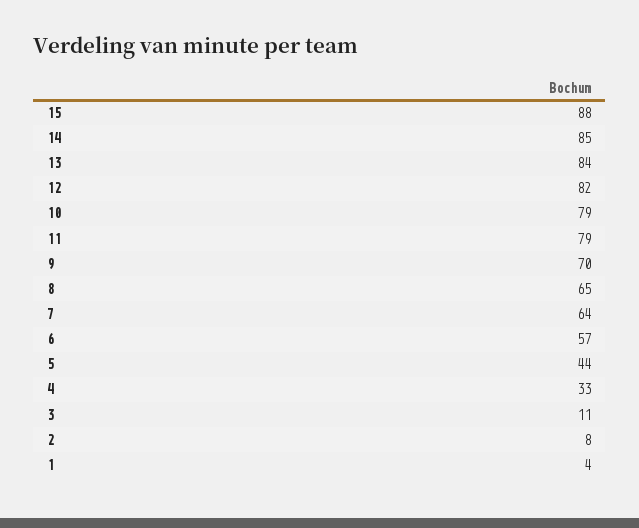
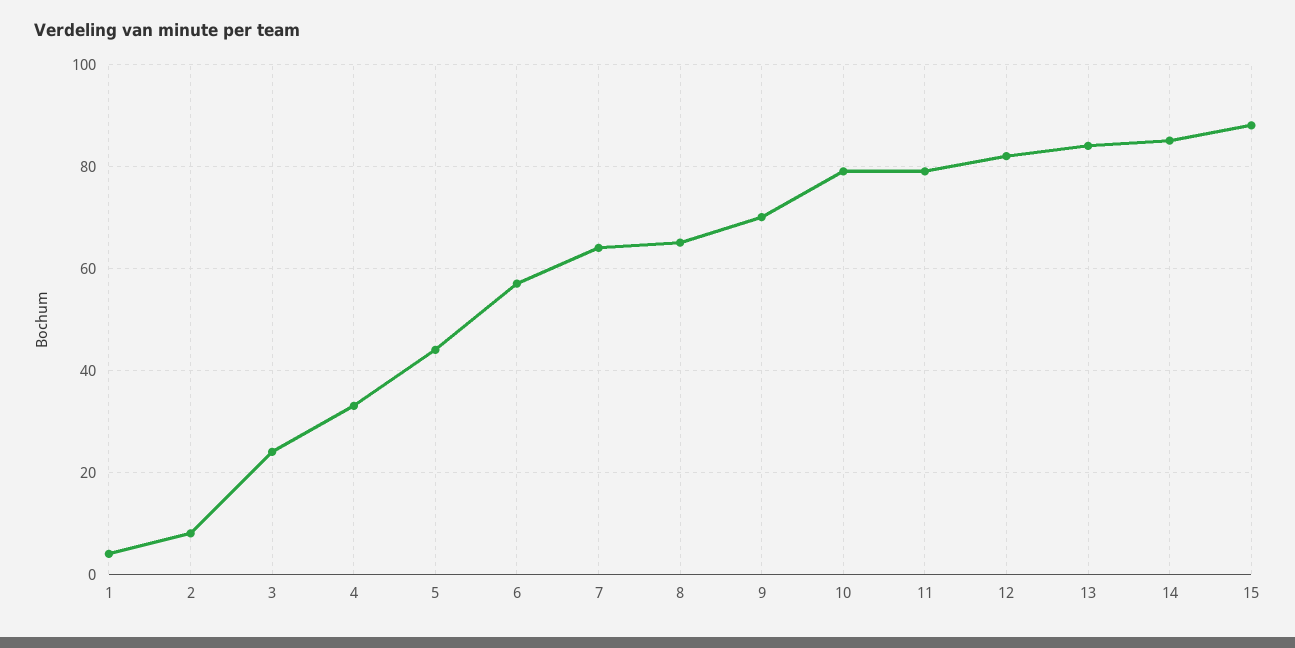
3: 11 -> 25

